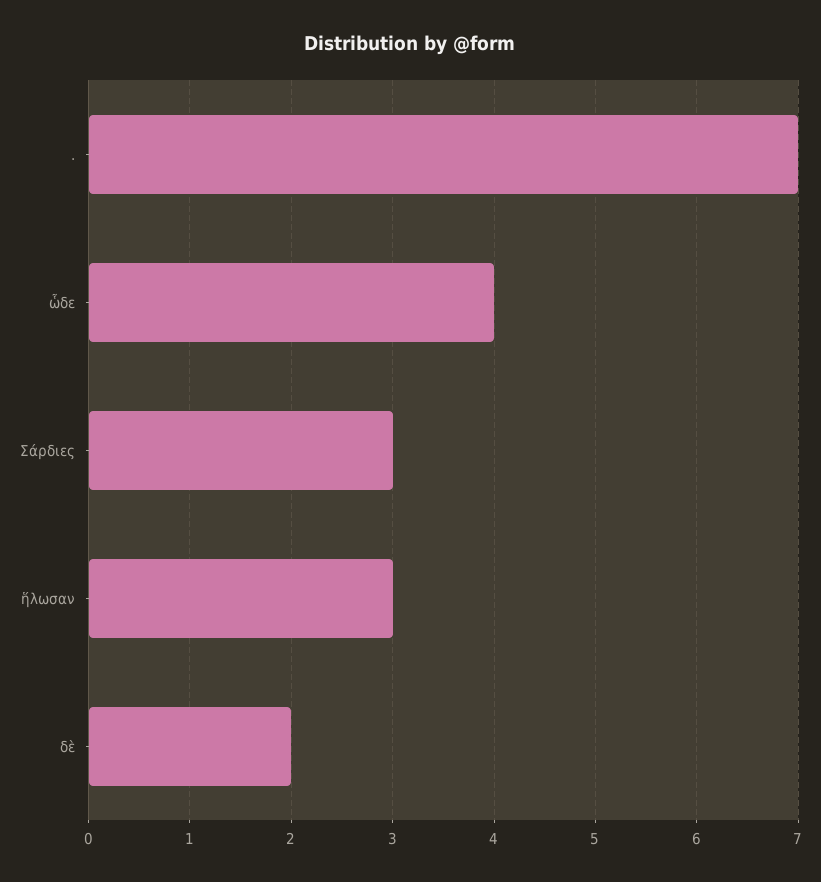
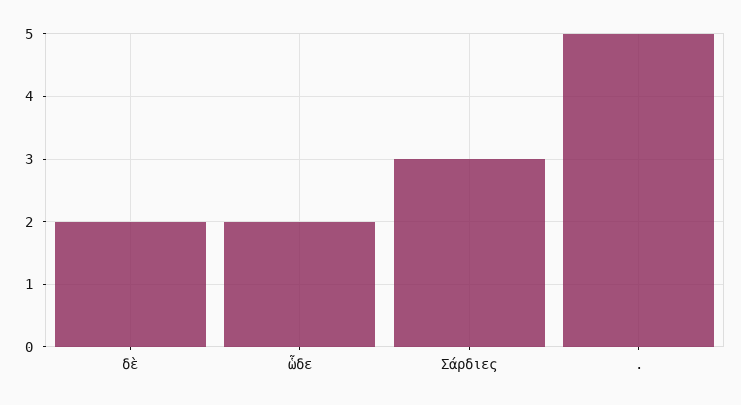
.: 7 -> 5
ὧδε: 4 -> 2
ἥλωσαν: 3 -> none

